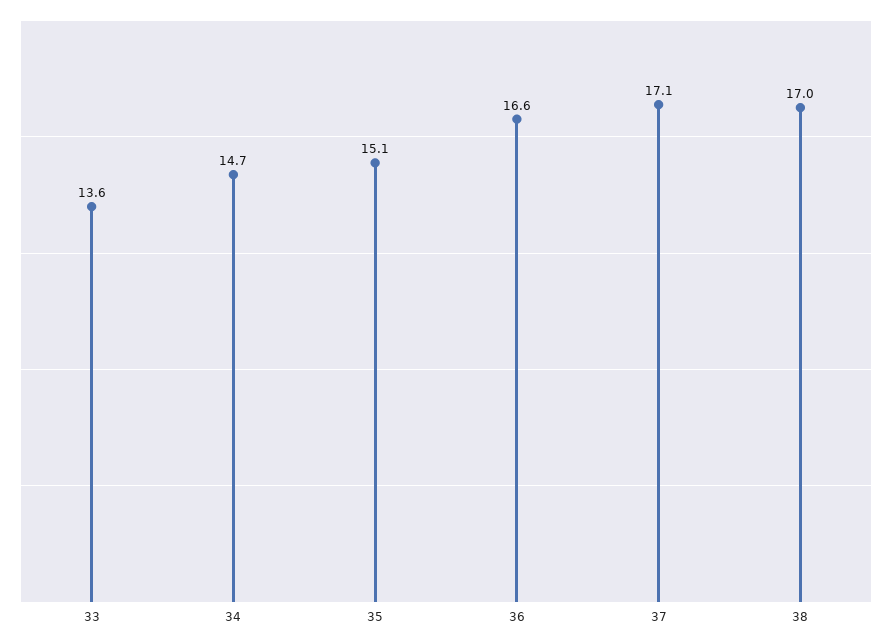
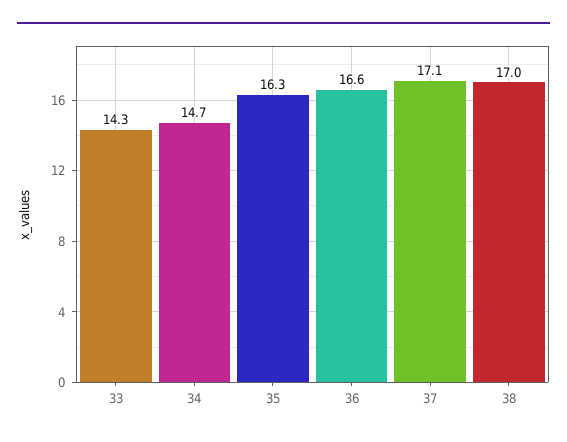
33: 13.6 -> 14.3
35: 15.1 -> 16.3

